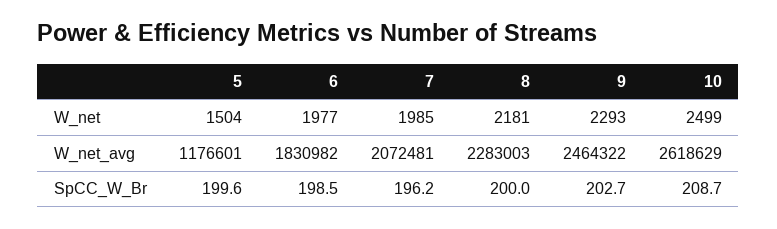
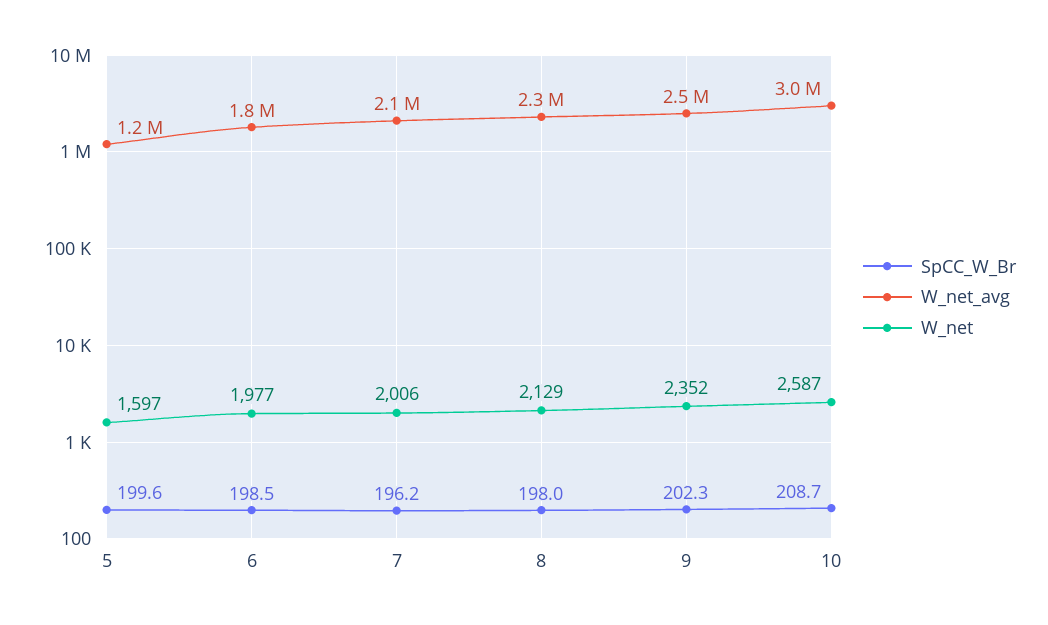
W_net, 5: 1504 -> 1597
W_net, 7: 1985 -> 2006
W_net, 8: 2181 -> 2129
W_net, 9: 2293 -> 2352
W_net, 10: 2499 -> 2587
W_net_avg, 10: 2618629 -> 3000000
SpCC_W_Br, 8: 200 -> 198
SpCC_W_Br, 9: 202.7 -> 202.3

